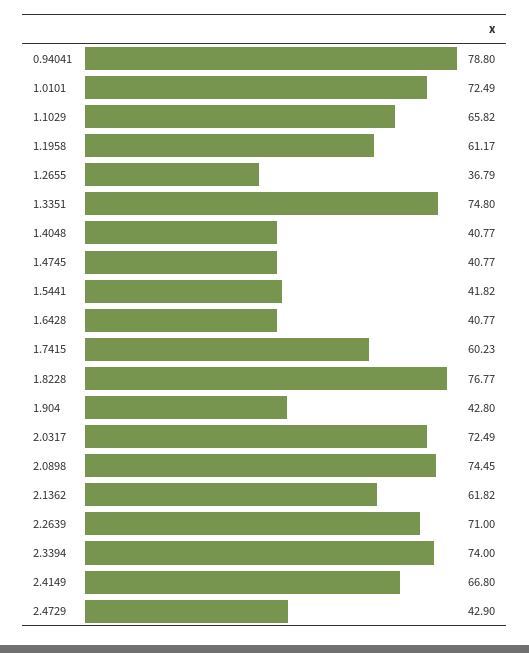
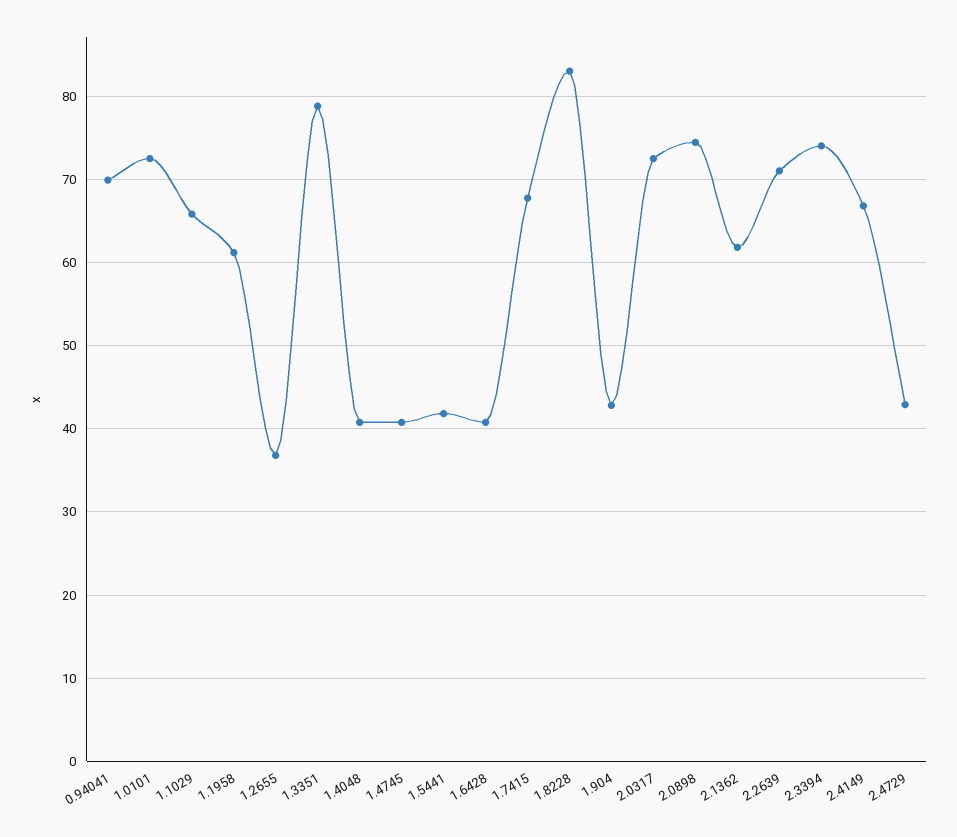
0.94041: 78.8 -> 70
1.3351: 74.8 -> 79
1.7415: 60.23 -> 68
1.8228: 76.77 -> 83

